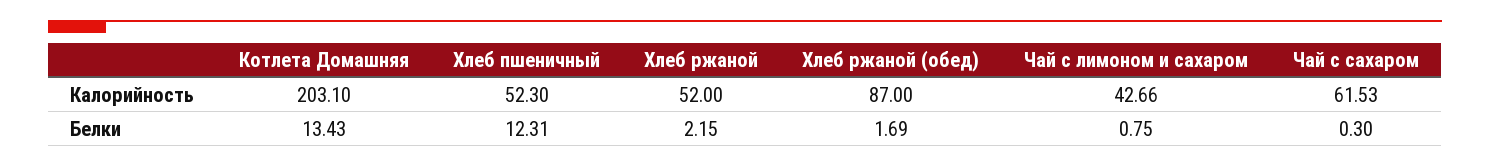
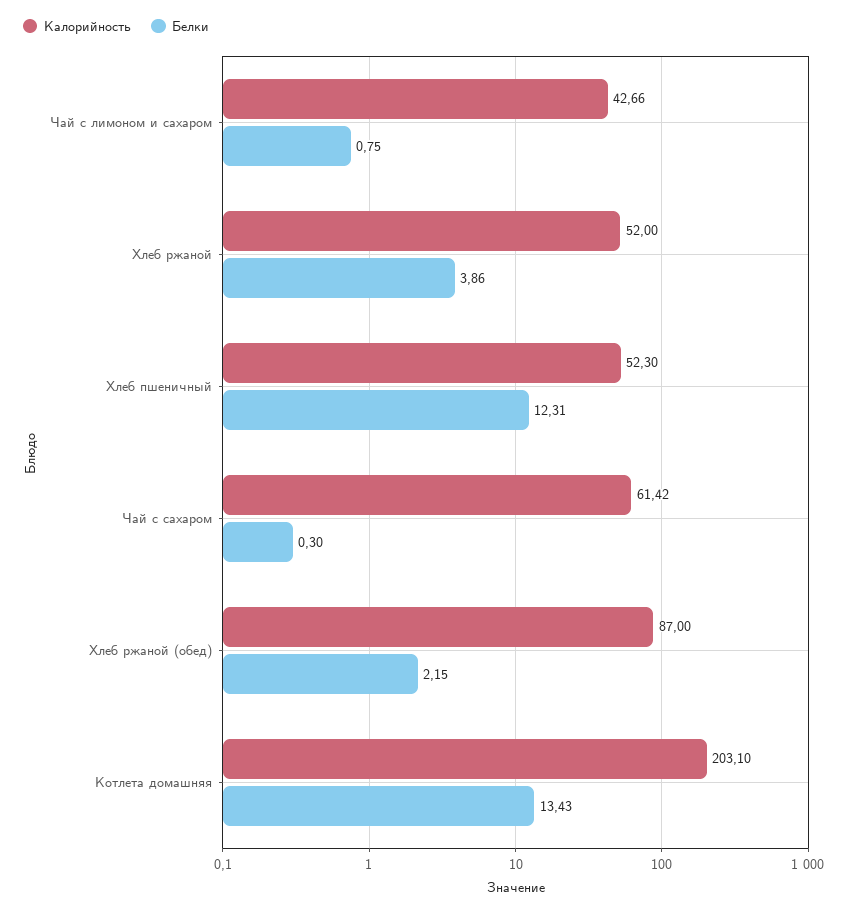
Калорийность, Чай с сахаром: 61.53 -> 61.42
Белки, Хлеб ржаной: 2.15 -> 3.86
Белки, Хлеб ржаной (обед): 1.69 -> 2.15

